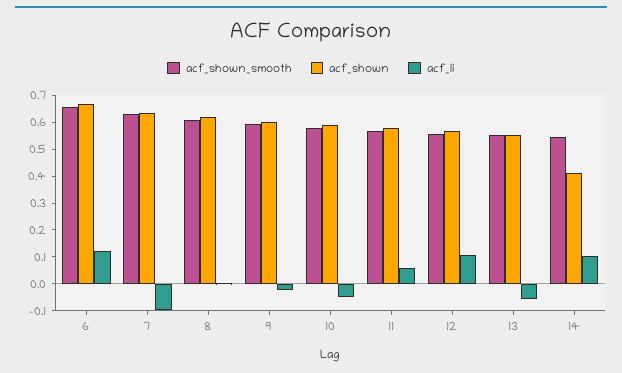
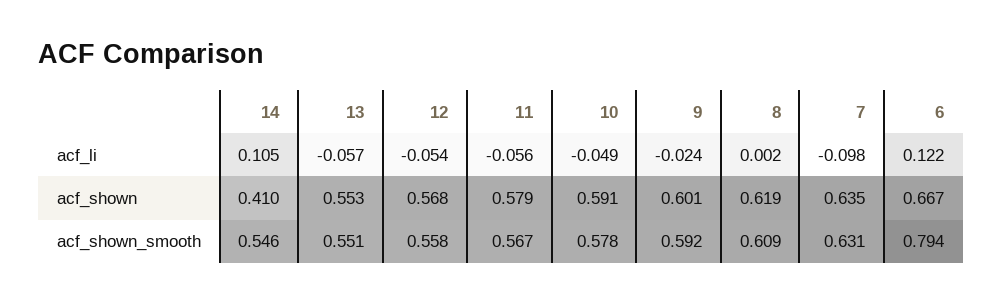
acf_shown_smooth, 6: 0.65 -> 0.794
acf_li, 11: 0.05 -> -0.056
acf_li, 12: 0.1 -> -0.054

